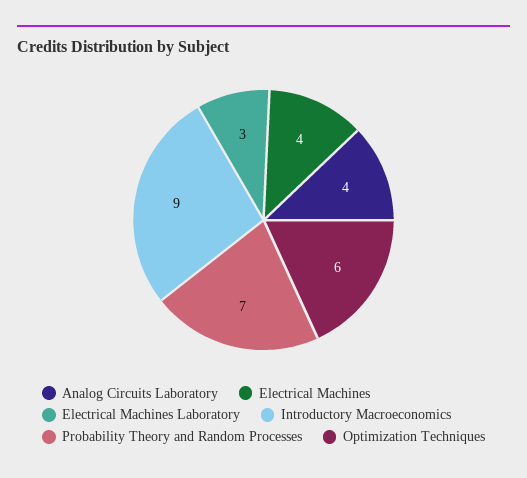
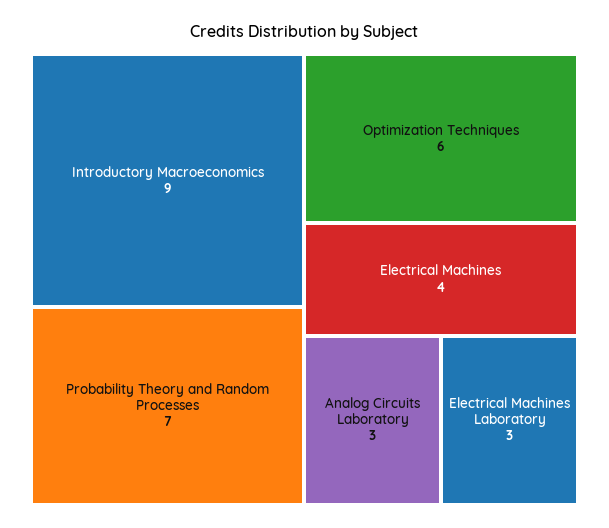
Analog Circuits Laboratory: 4 -> 3

